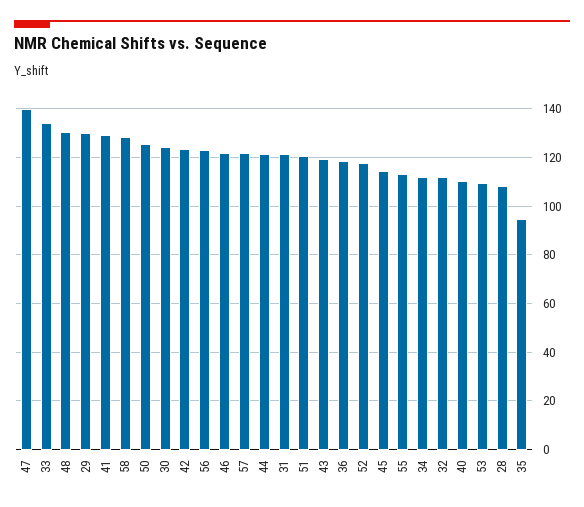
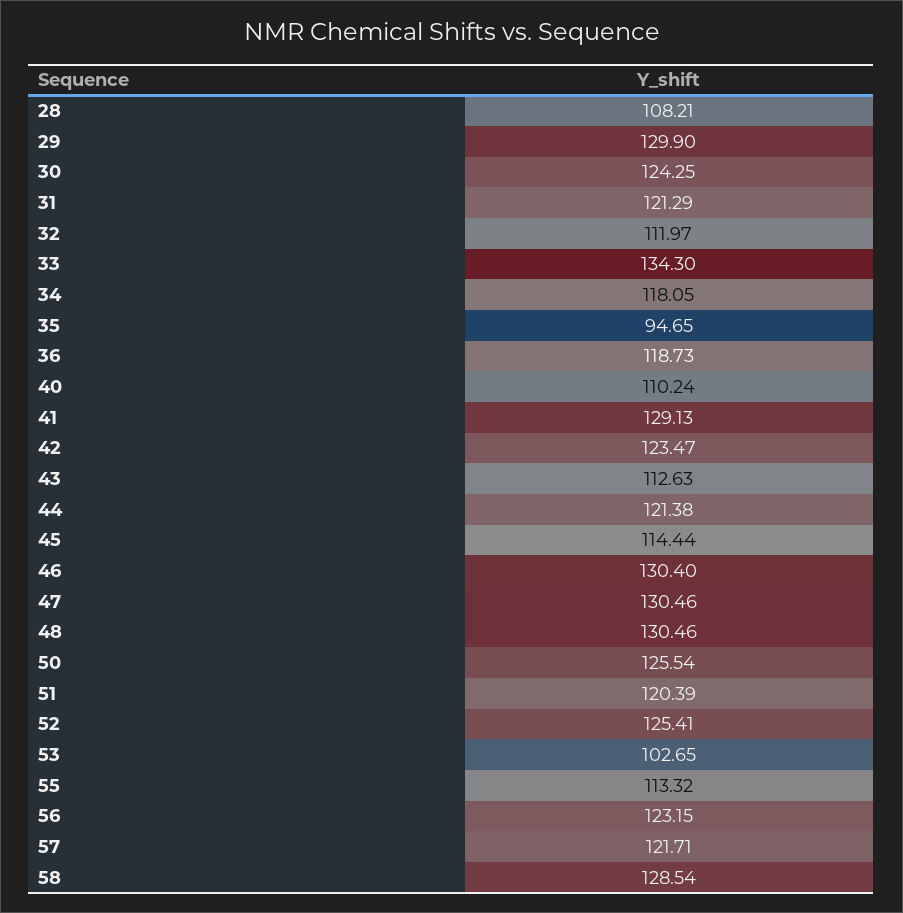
47: 140 -> 130.46
46: 122.5 -> 130.4
43: 120 -> 112.63
52: 117.5 -> 125.41
34: 112.5 -> 118.05
53: 110 -> 102.65

